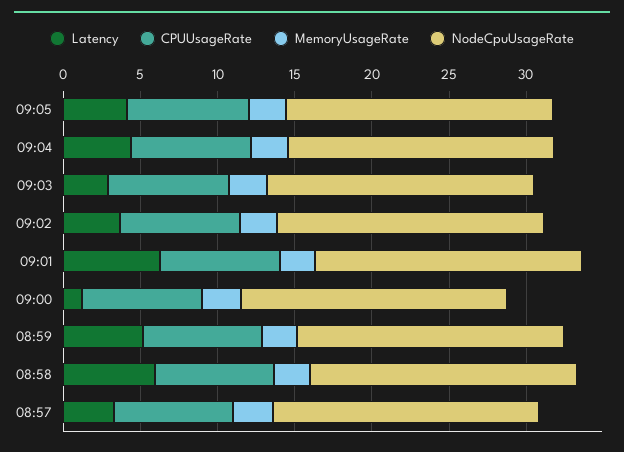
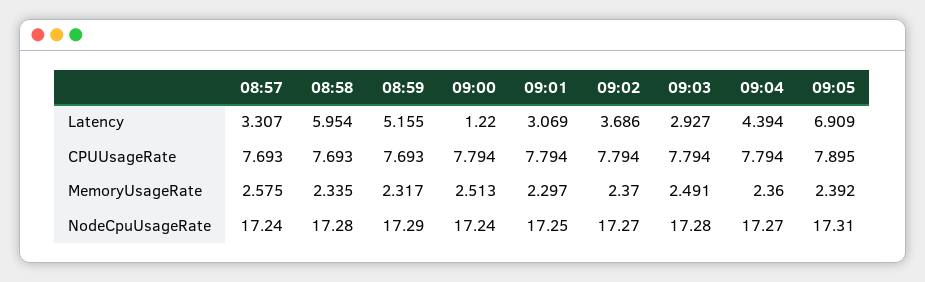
Latency, 09:05: 4 -> 6.909
Latency, 09:01: 6 -> 3.069

